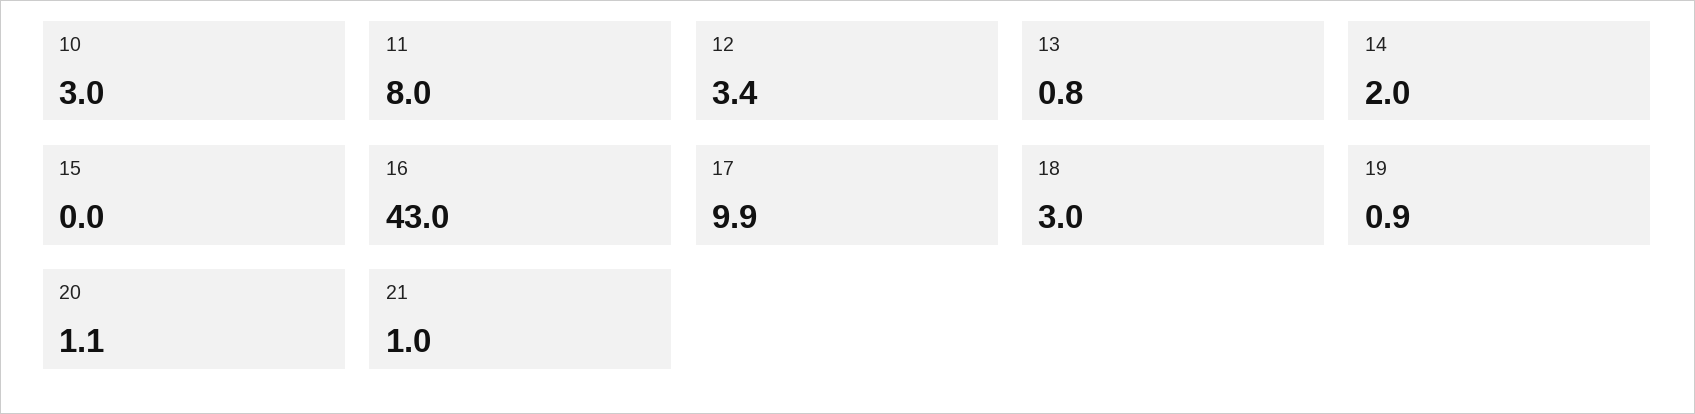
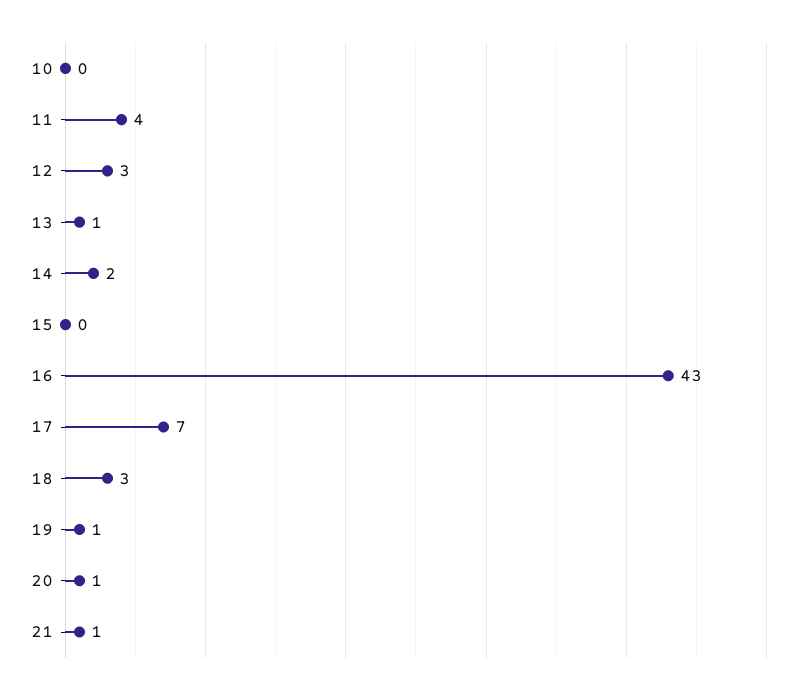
10: 3 -> 0
11: 8 -> 4
17: 9.9 -> 7

